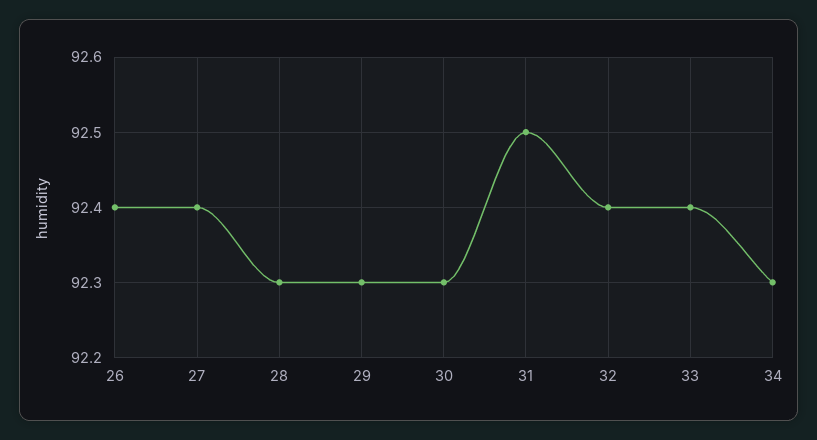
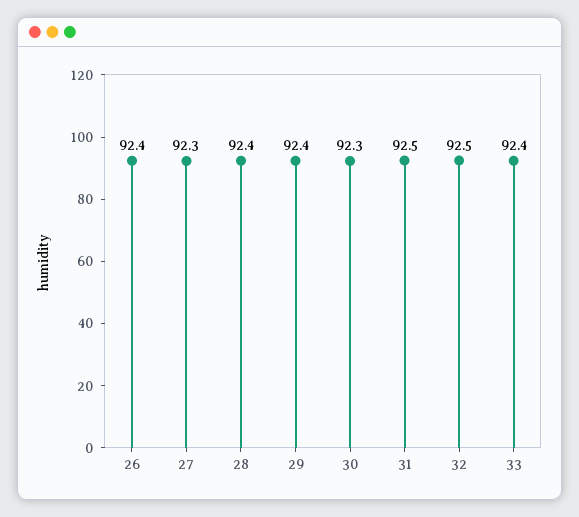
27: 92.4 -> 92.3
28: 92.3 -> 92.4
29: 92.3 -> 92.4
32: 92.4 -> 92.5
34: 92.3 -> none

